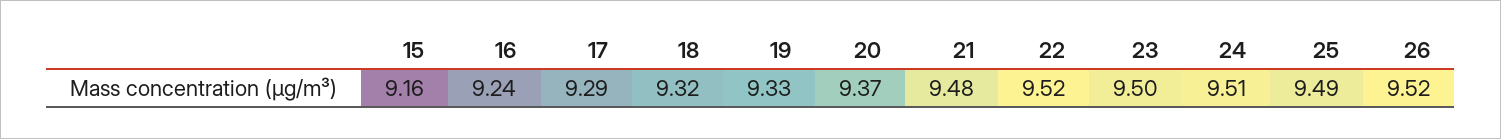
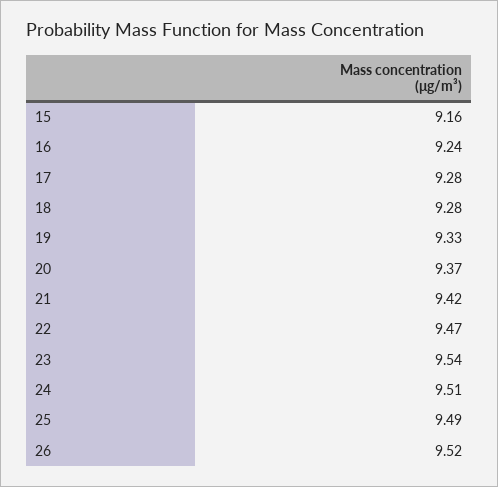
17: 9.29 -> 9.28
18: 9.32 -> 9.28
21: 9.48 -> 9.42
22: 9.52 -> 9.47
23: 9.5 -> 9.54

